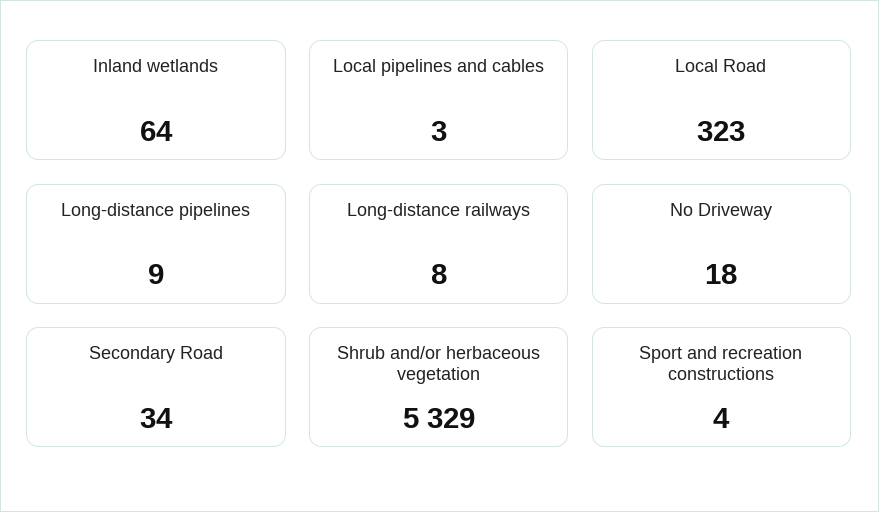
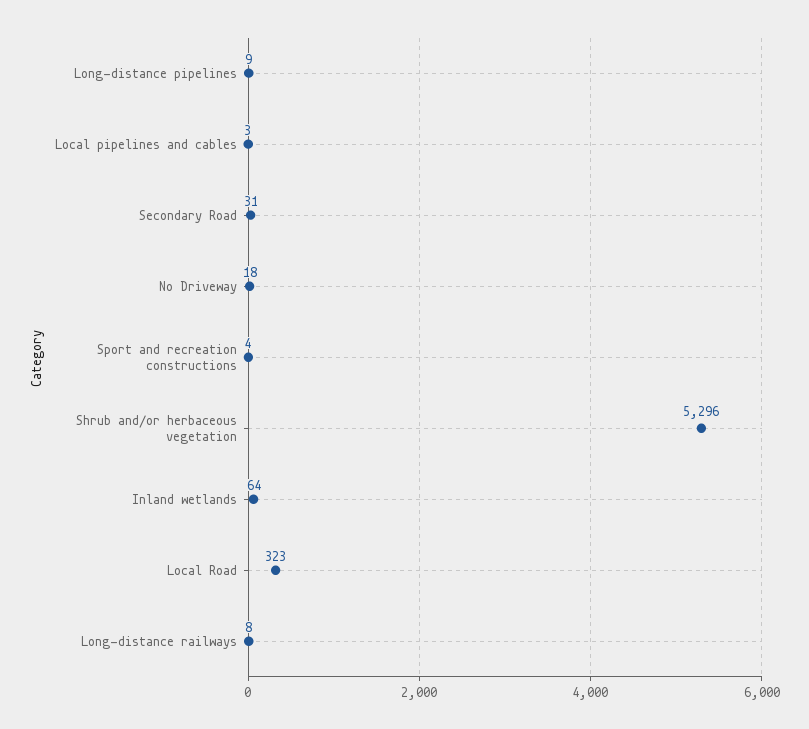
Secondary Road: 34 -> 31
Shrub and/or herbaceous vegetation: 5329 -> 5296

